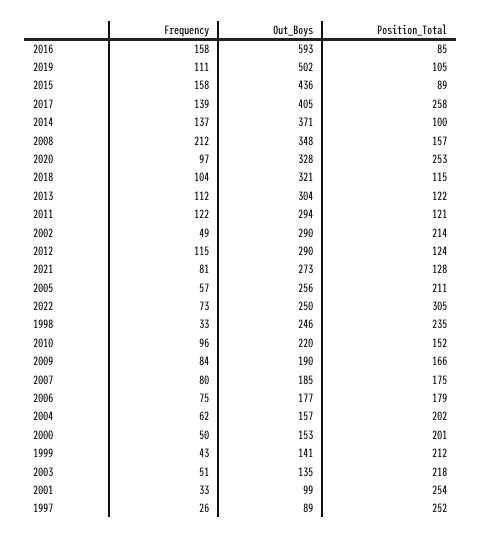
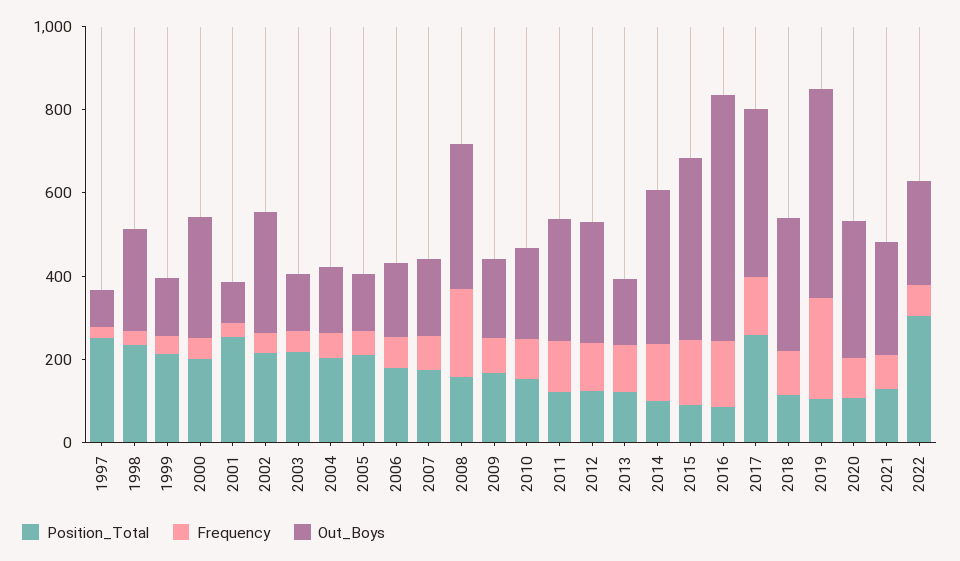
Frequency, 2019: 111 -> 250
Position_Total, 2020: 253 -> 100
Out_Boys, 2013: 304 -> 150
Out_Boys, 2005: 256 -> 150
Out_Boys, 2000: 153 -> 300

